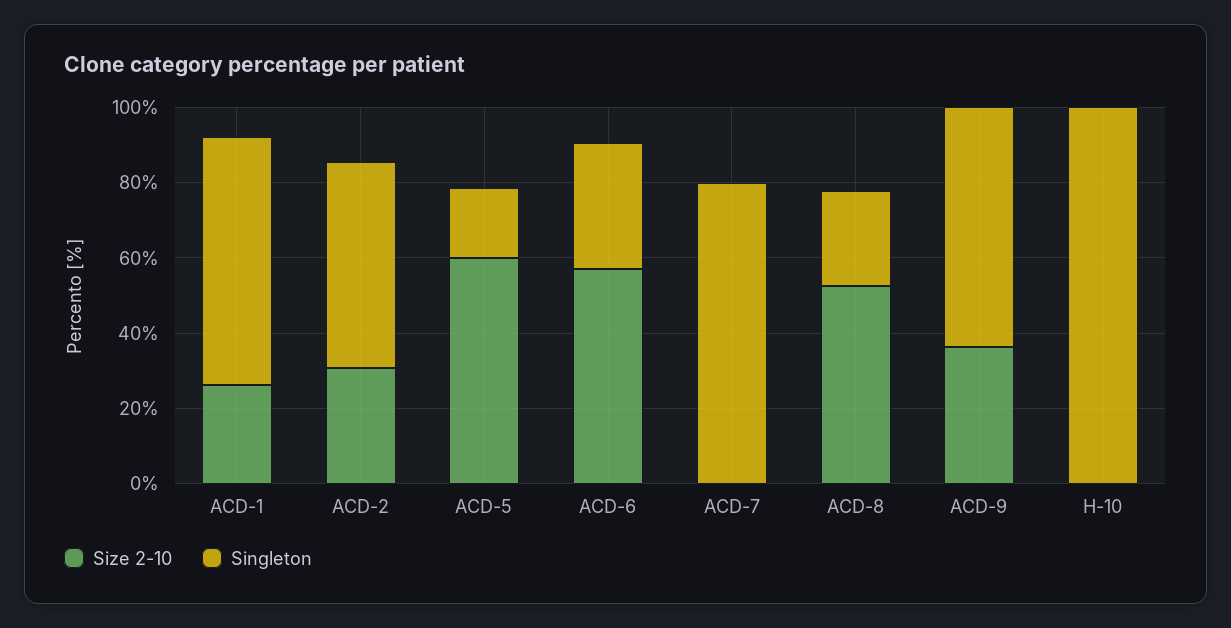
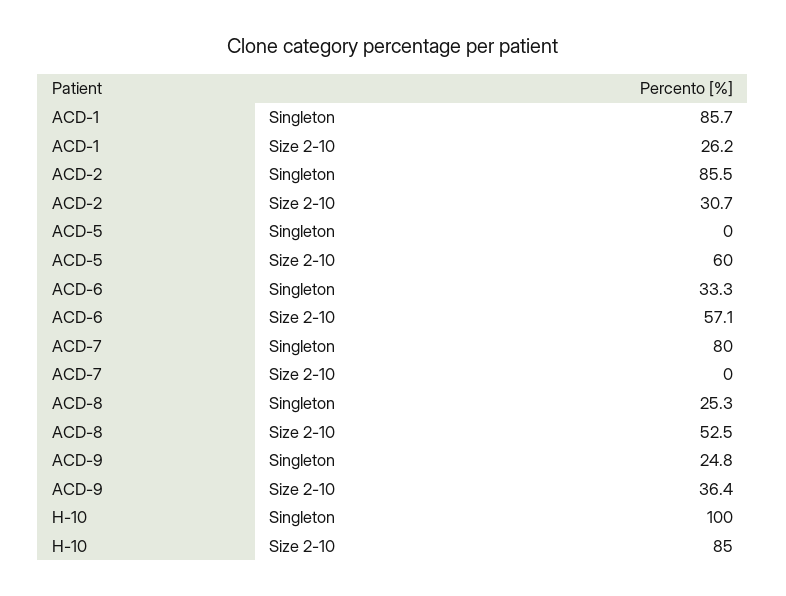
Singleton, ACD-1: 65 -> 85.7
Singleton, ACD-2: 55 -> 85.5
Singleton, ACD-5: 20 -> 0
Singleton, ACD-9: 65 -> 24.8
Size 2-10, H-10: 0 -> 85

